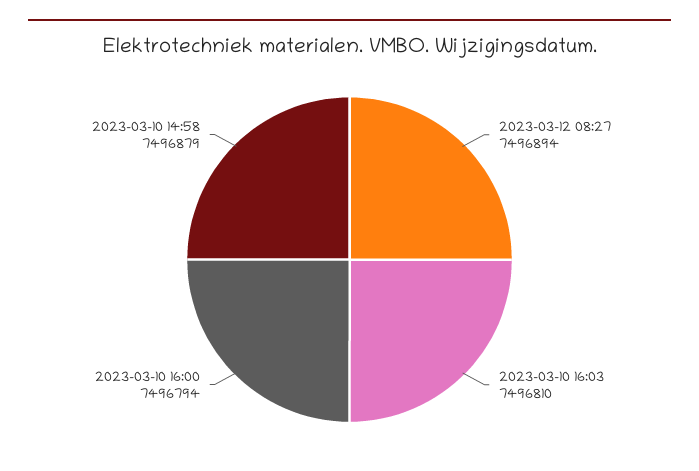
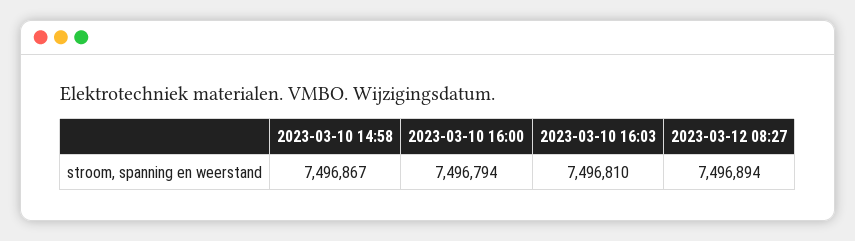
2023-03-10 14:58: 7496879 -> 7496867

